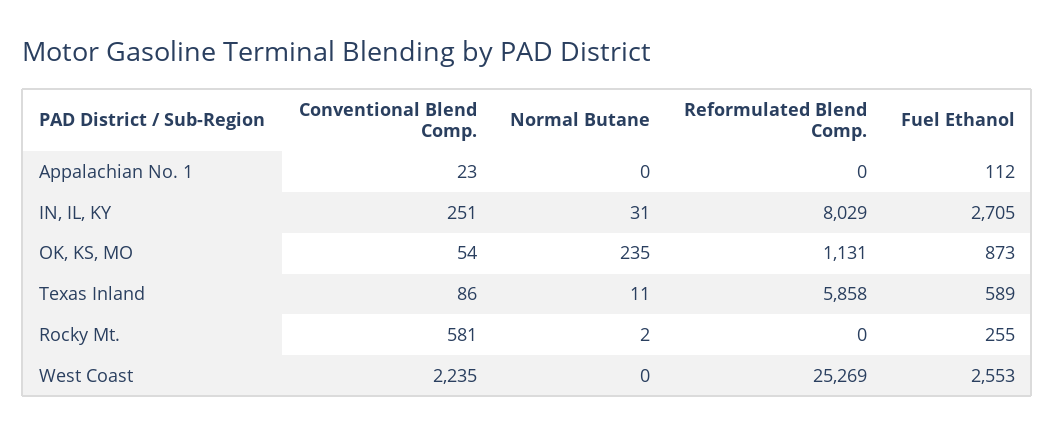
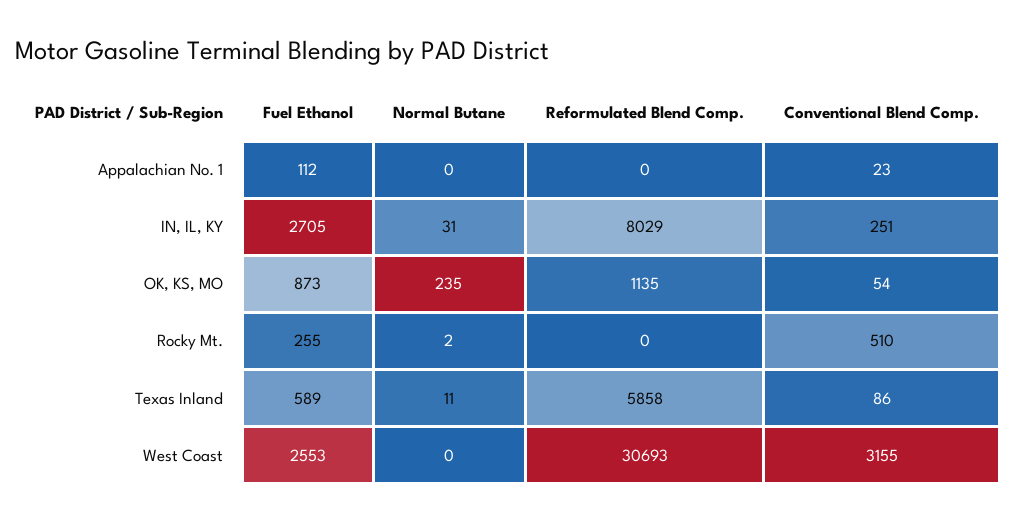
Reformulated Blend Comp., OK, KS, MO: 1131 -> 1135
Conventional Blend Comp., Rocky Mt.: 581 -> 510
Conventional Blend Comp., West Coast: 2235 -> 3155
Reformulated Blend Comp., West Coast: 25269 -> 30693

